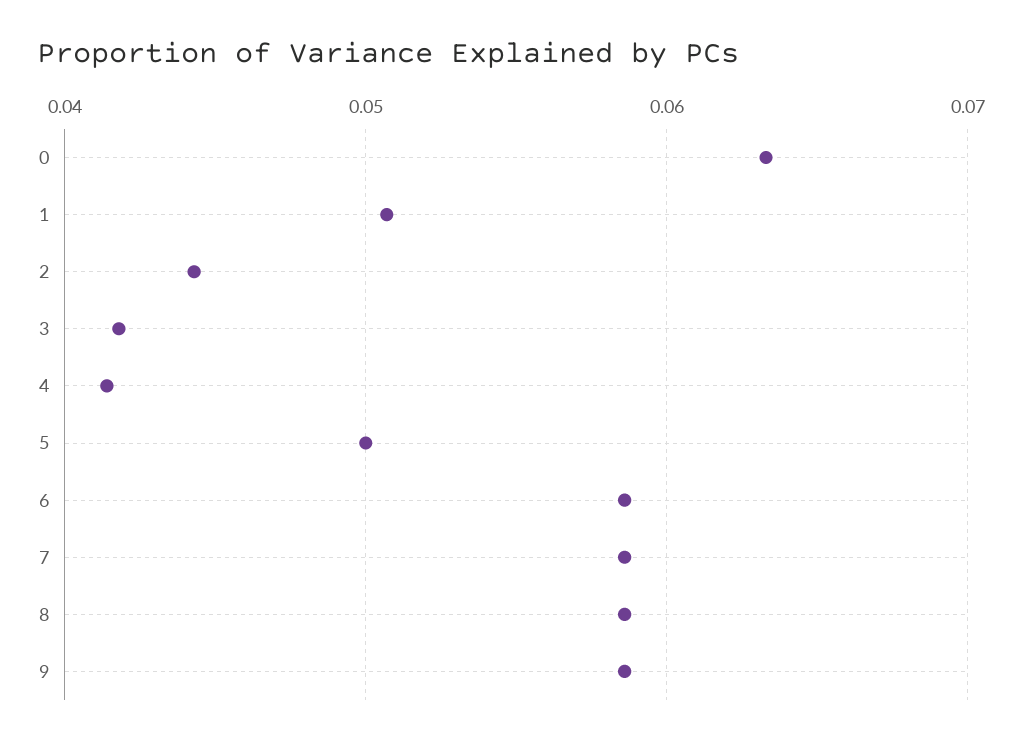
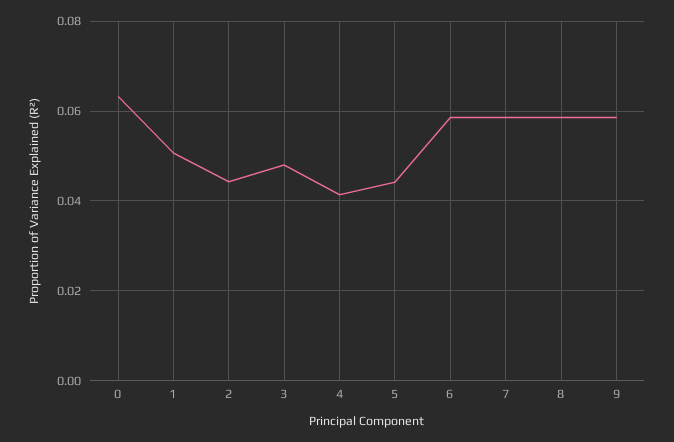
3: 0.042 -> 0.048
5: 0.05 -> 0.044

